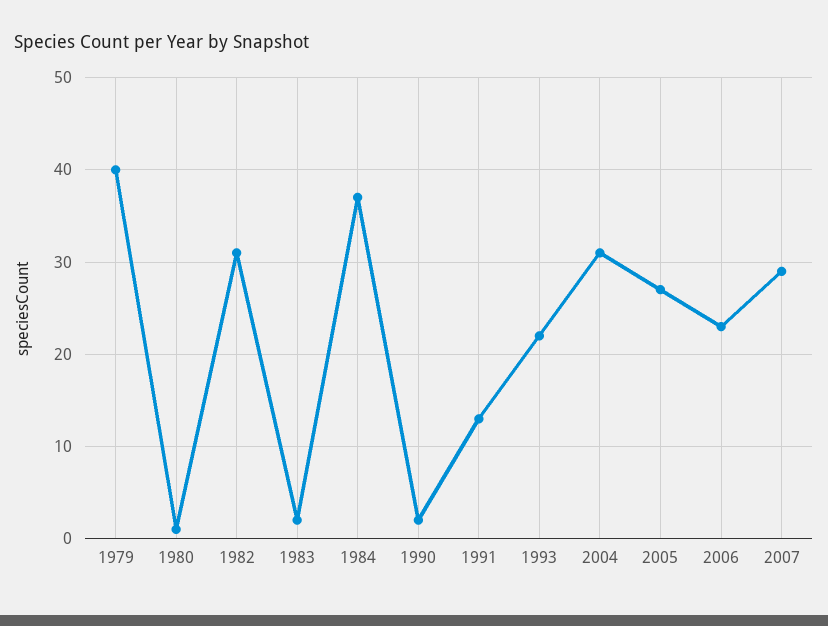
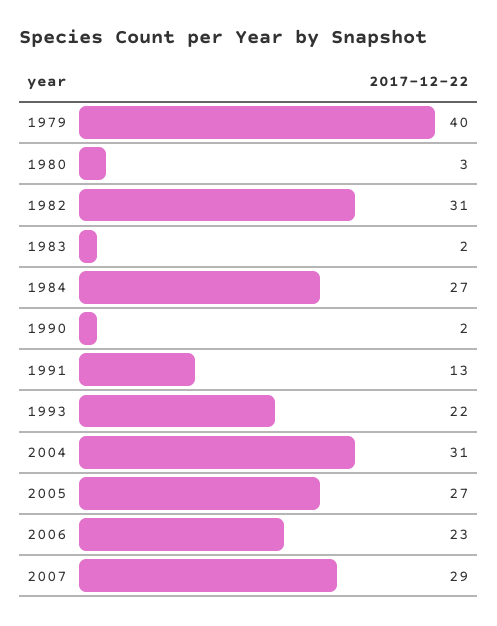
1980: 1 -> 3
1984: 37 -> 27

